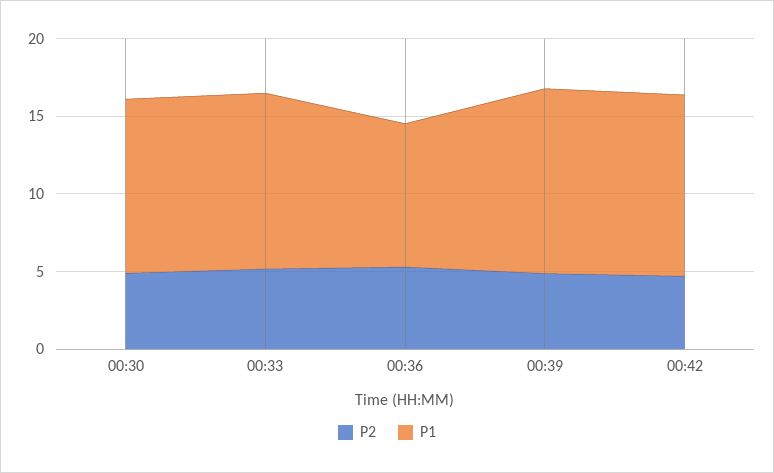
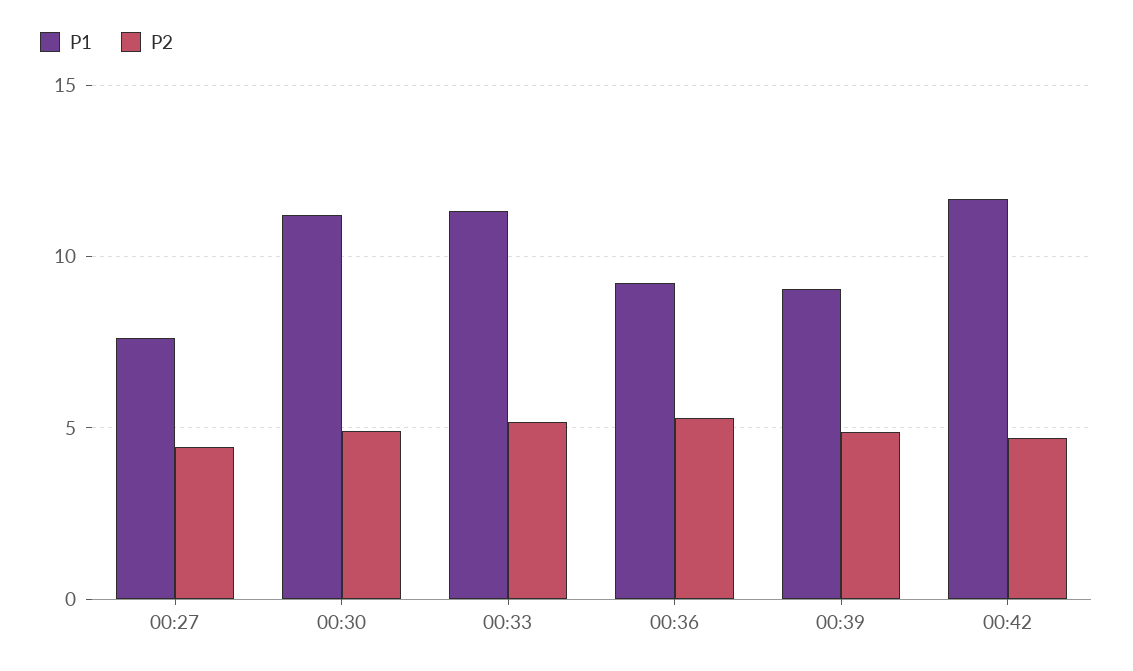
P1, 00:39: 12 -> 9
P1, 00:27: none -> 7.5
P2, 00:27: none -> 4.5

